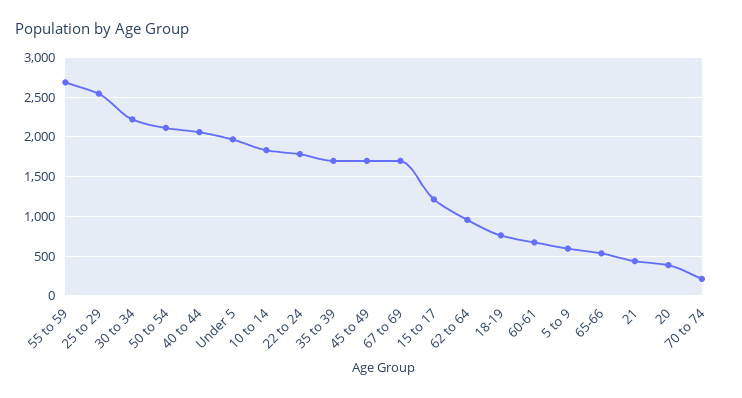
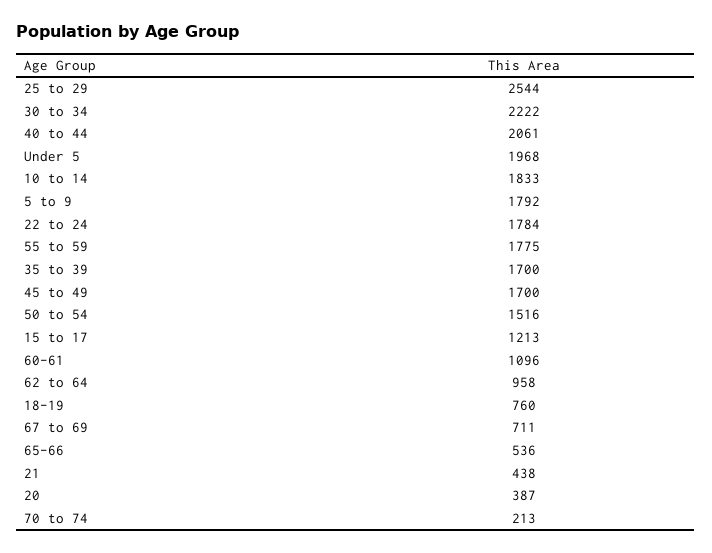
55 to 59: 2700 -> 1775
50 to 54: 2100 -> 1516
67 to 69: 1700 -> 711
60-61: 700 -> 1096
5 to 9: 600 -> 1792

